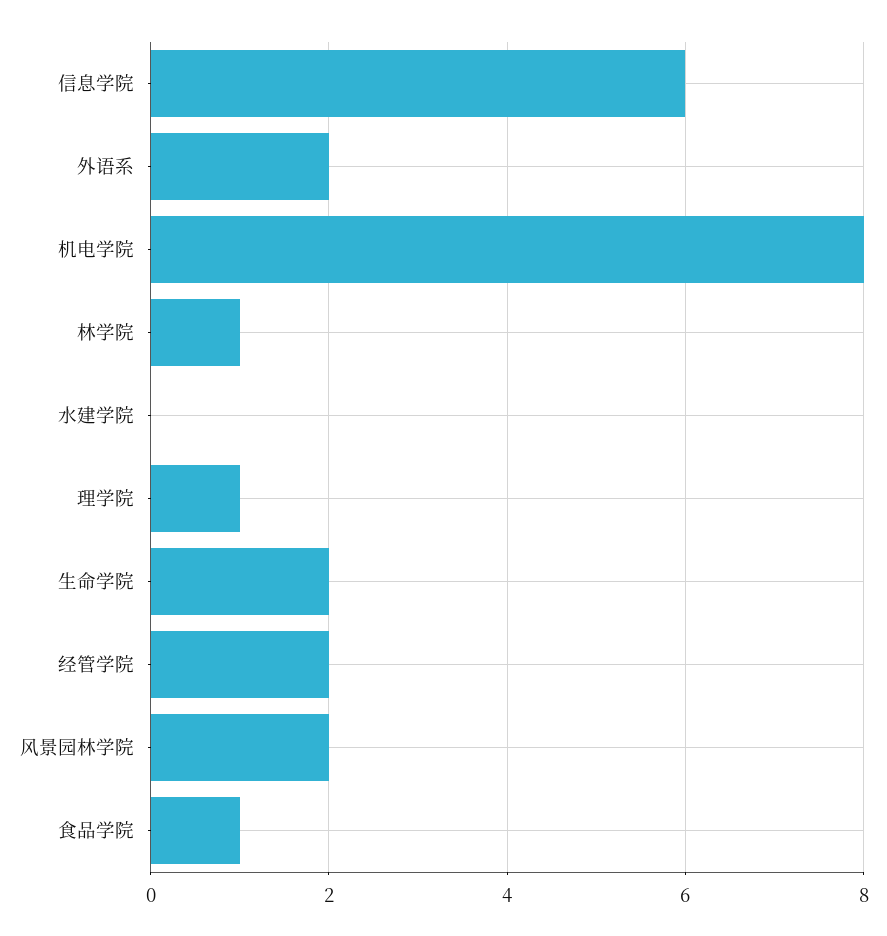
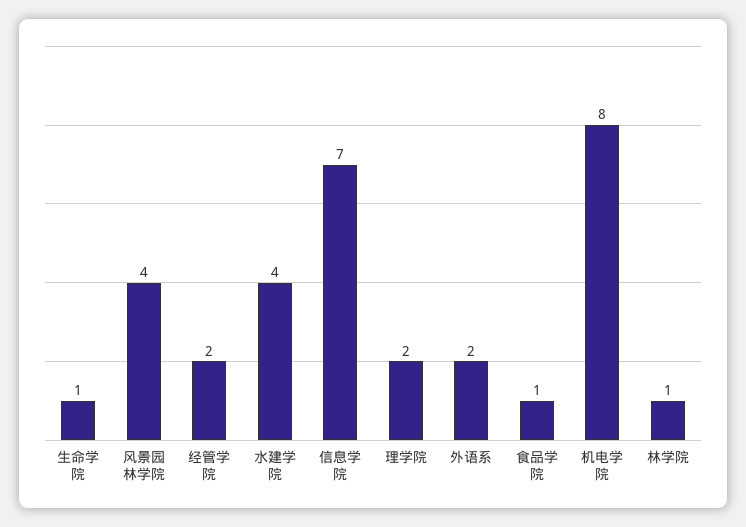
信息学院: 6 -> 7
水建学院: 0 -> 4
理学院: 1 -> 2
生命学院: 2 -> 1
风景园林学院: 2 -> 4

